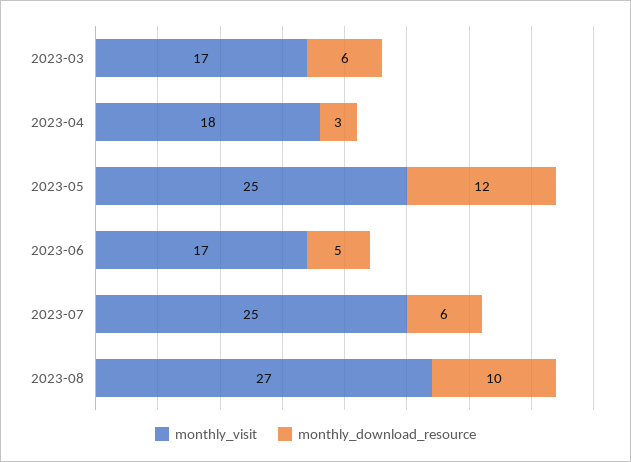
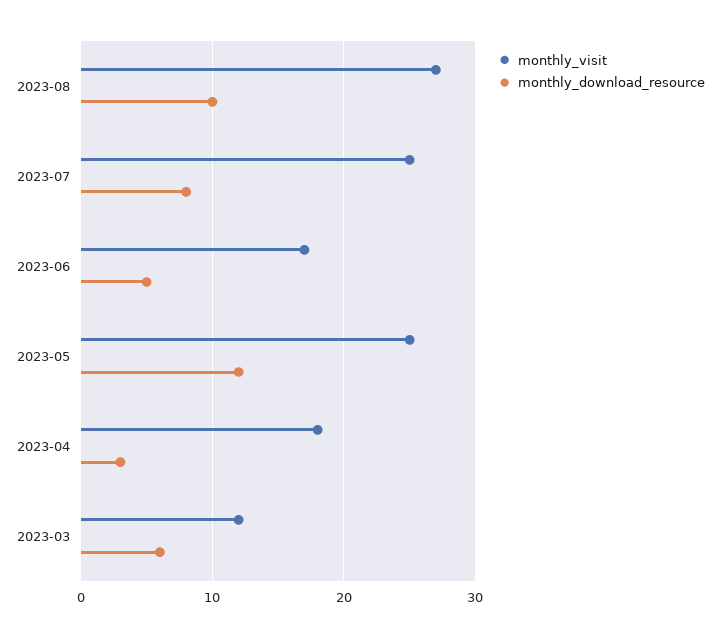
monthly_visit, 2023-03: 17 -> 12
monthly_download_resource, 2023-07: 6 -> 8

